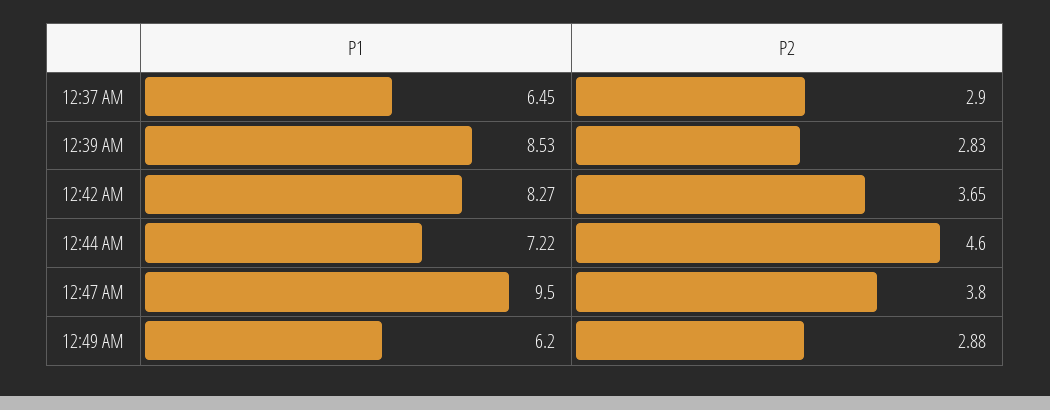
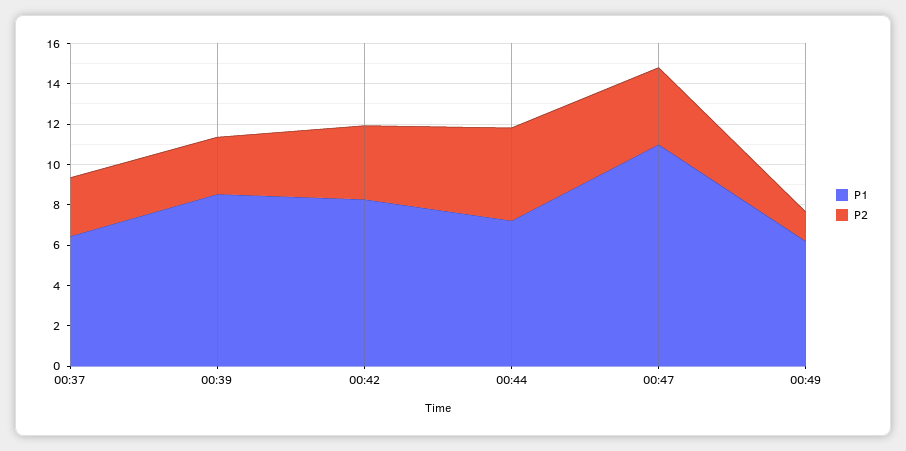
P1, 12:47 AM: 9.5 -> 11
P2, 12:49 AM: 2.88 -> 1.5

